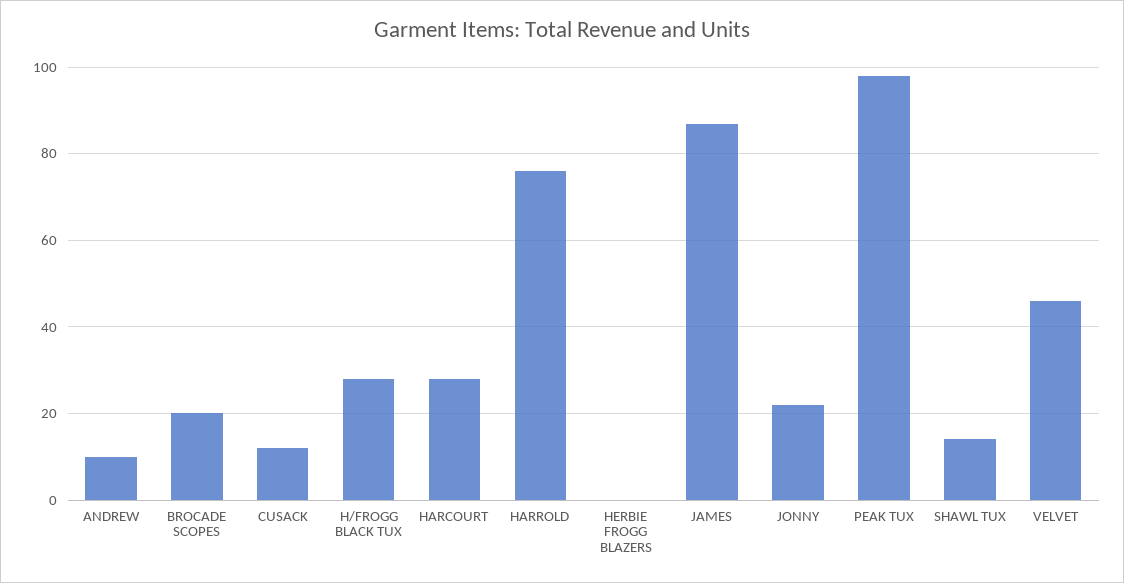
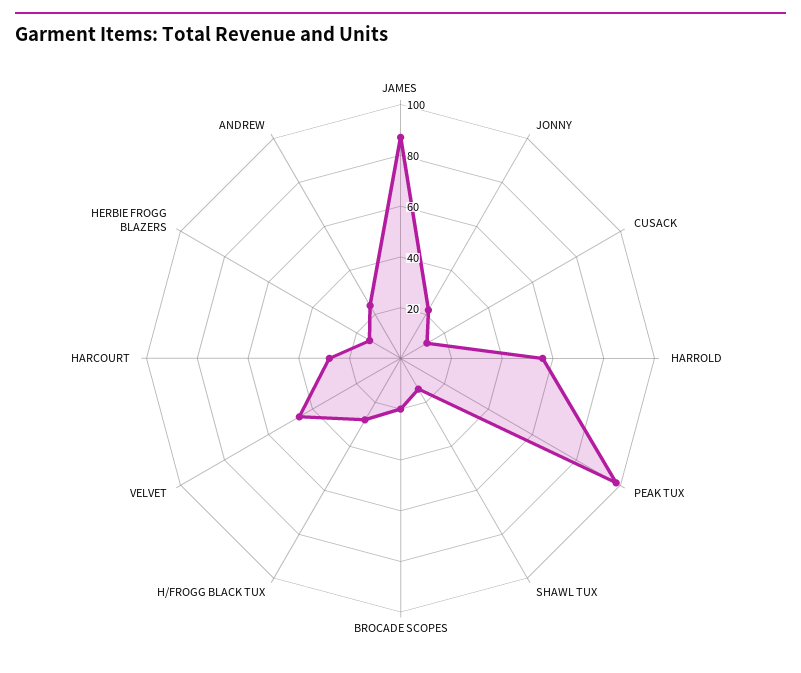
ANDREW: 10 -> 25
HARROLD: 75 -> 55
HERBIE FROGG BLAZERS: 0 -> 15

